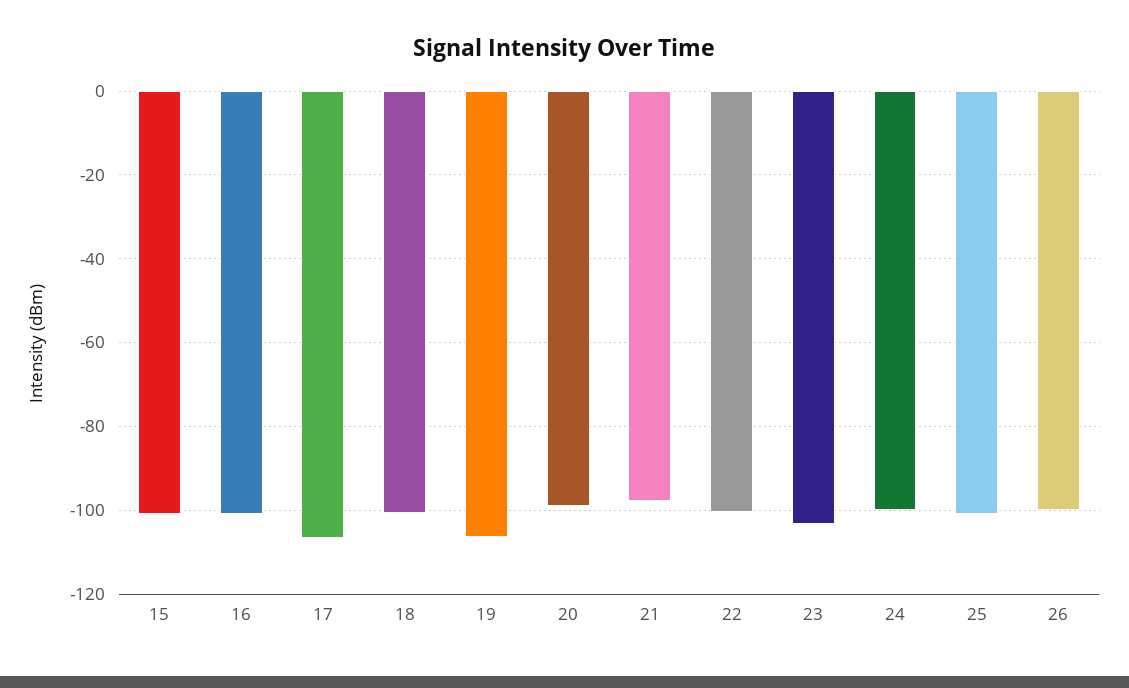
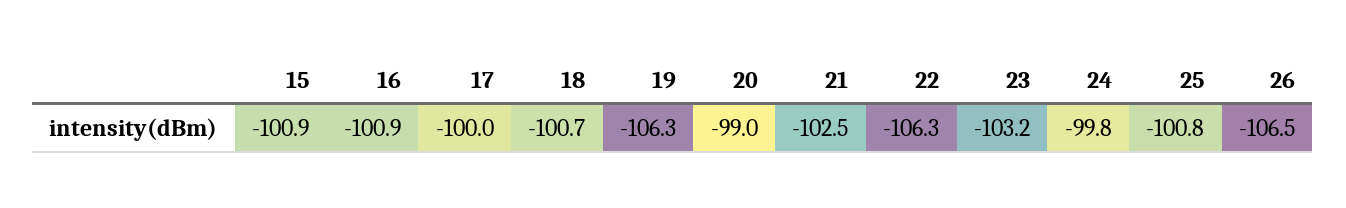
17: -106 -> -100
21: -98 -> -102.5
22: -100 -> -106.3
26: -100 -> -106.5

